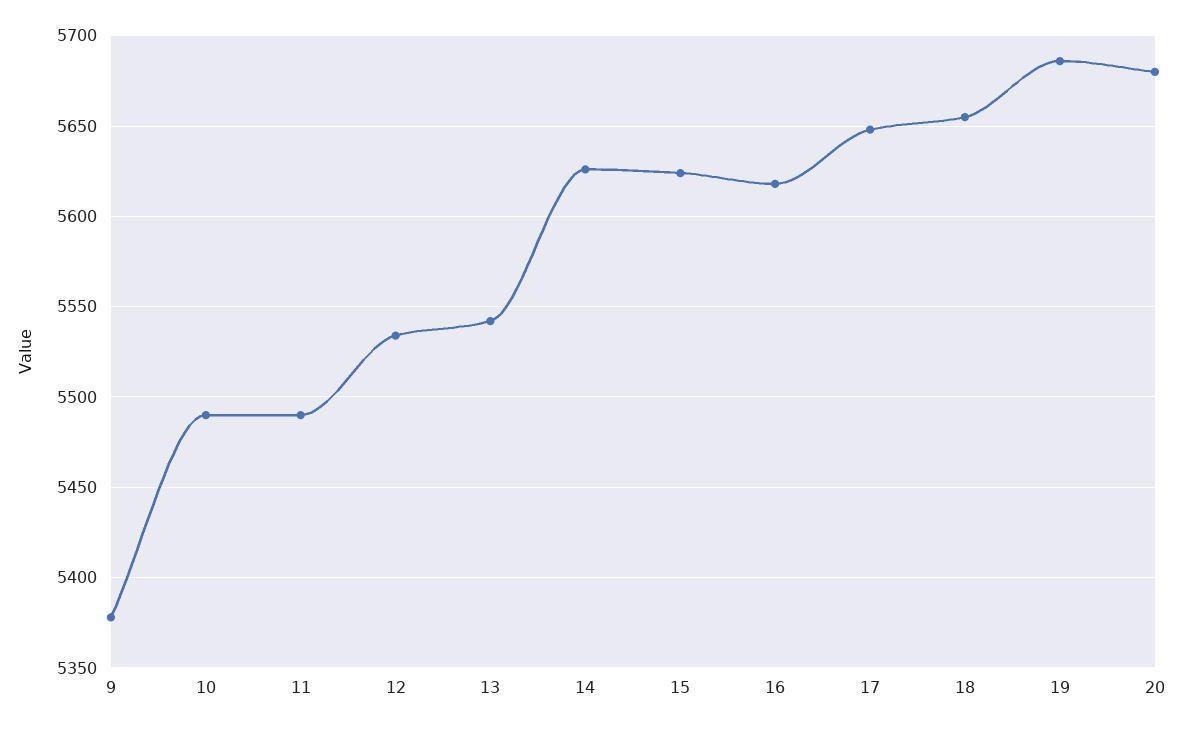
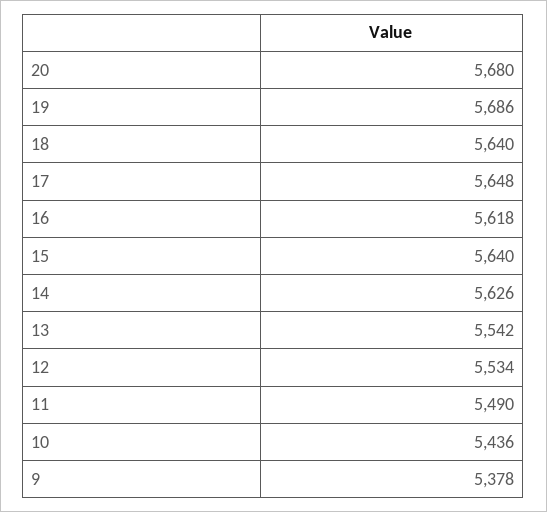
10: 5490 -> 5436
15: 5625 -> 5640
18: 5655 -> 5640

